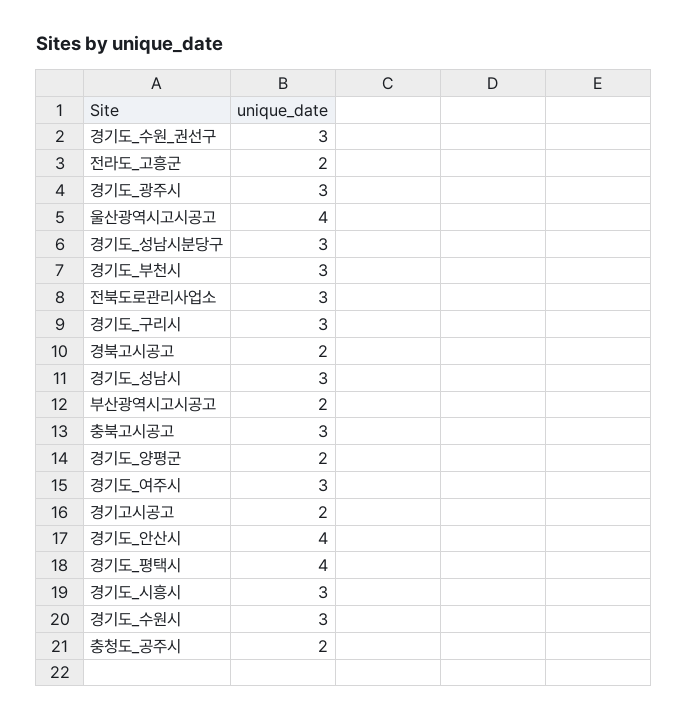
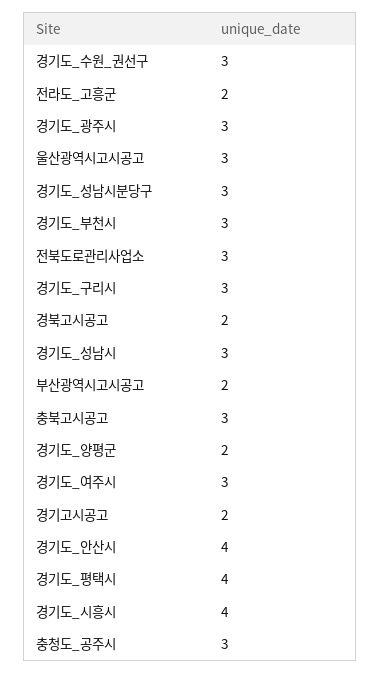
울산광역시고시공고: 4 -> 3
경기도_시흥시: 3 -> 4
경기도_수원시: 3 -> none
충청도_공주시: 2 -> 3

